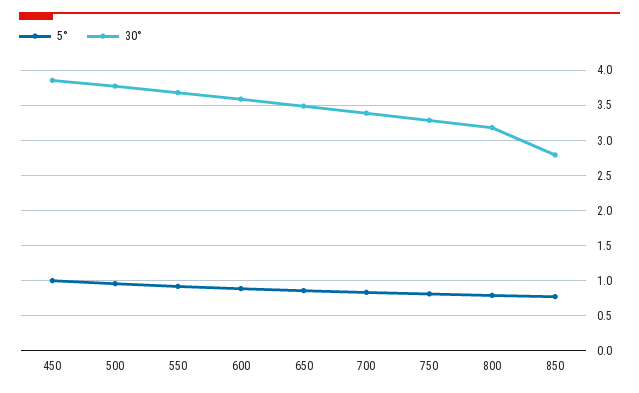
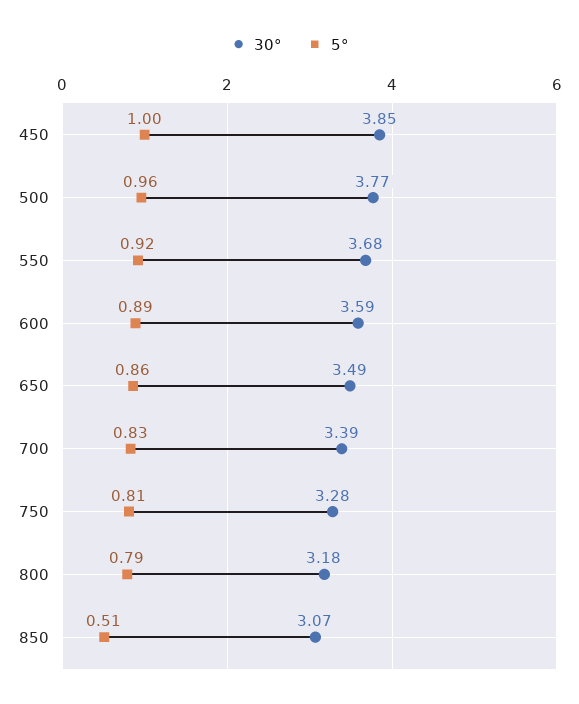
5°, 850: 0.8 -> 0.51
30°, 850: 2.8 -> 3.07

